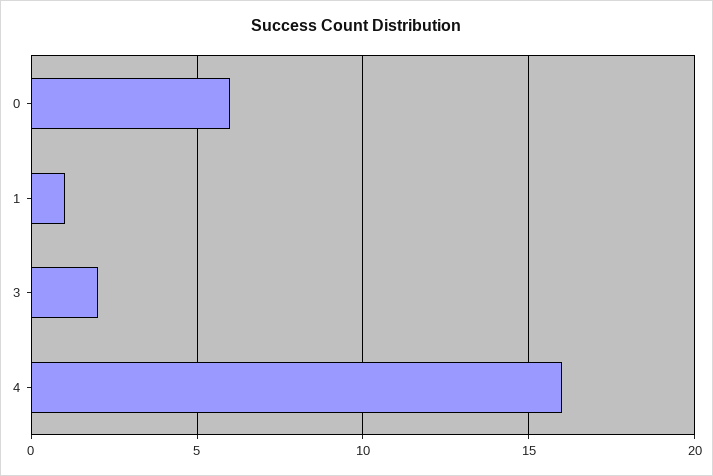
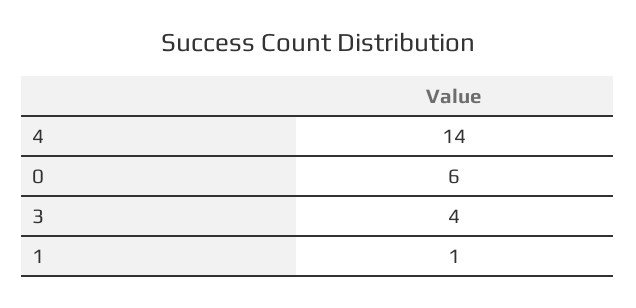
3: 2 -> 4
4: 16 -> 14

